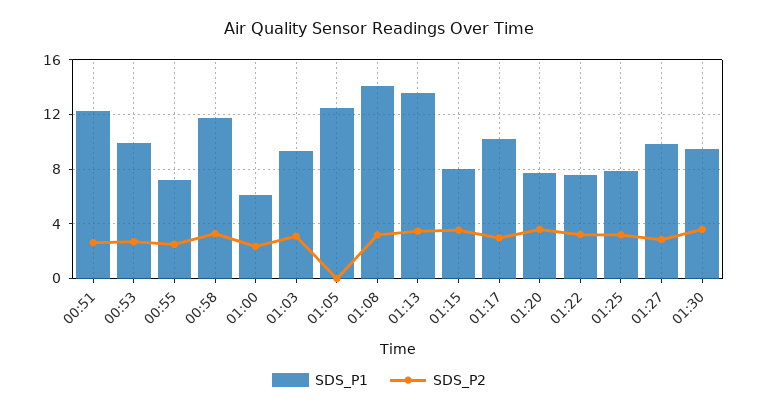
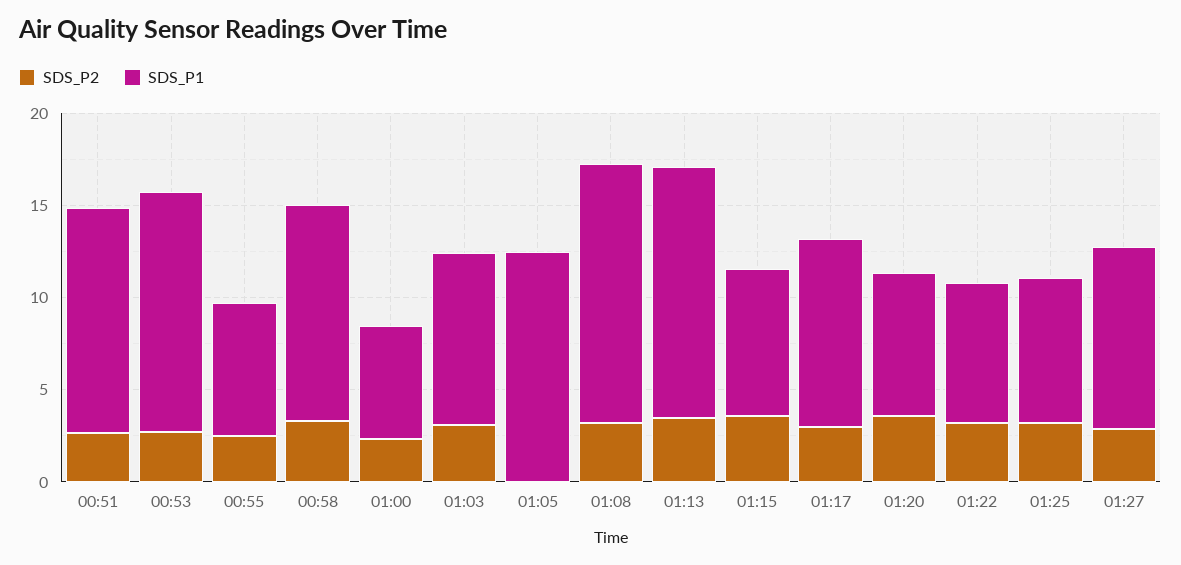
SDS_P1, 00:53: 10 -> 13
SDS_P1, 01:30: 9.5 -> none
SDS_P2, 01:30: 3.5 -> none

